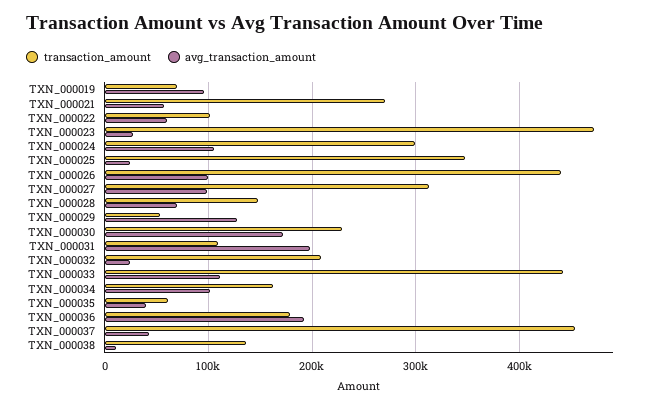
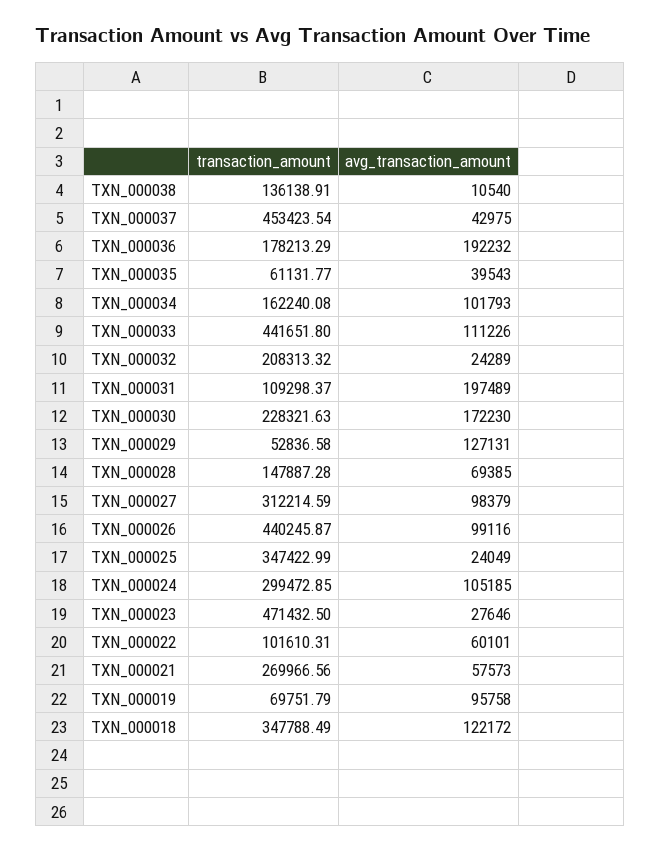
transaction_amount, TXN_000018: none -> 347788.49
avg_transaction_amount, TXN_000018: none -> 122172

